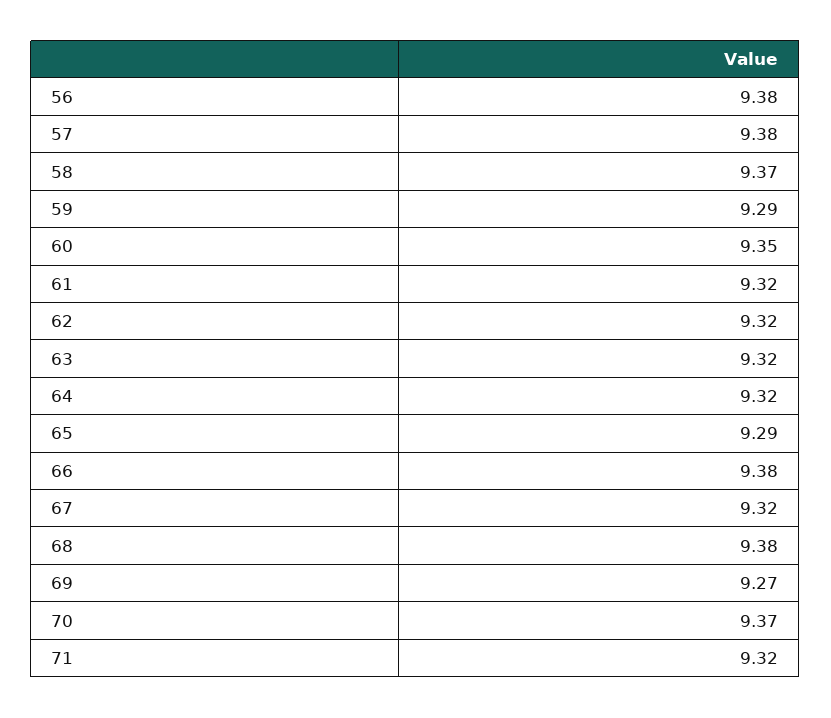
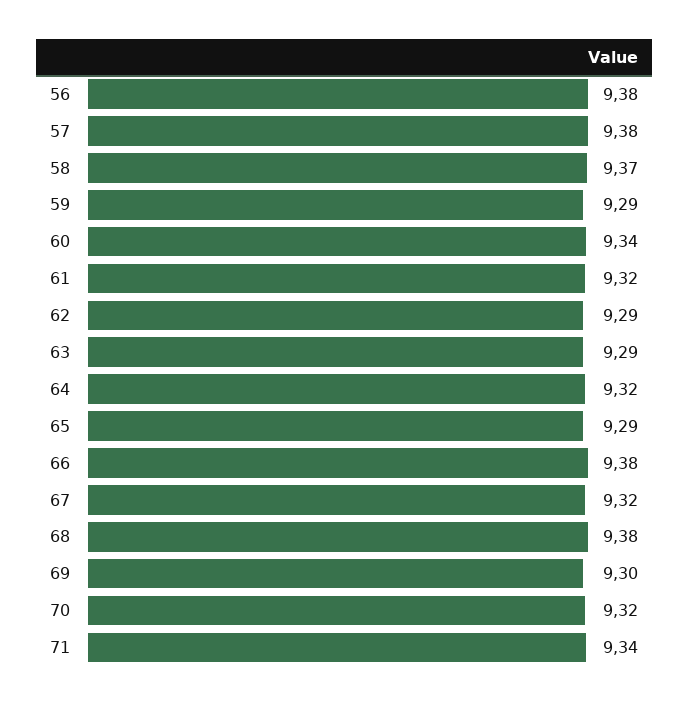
60: 9.35 -> 9.34
62: 9.32 -> 9.29
63: 9.32 -> 9.29
69: 9.27 -> 9.3
70: 9.37 -> 9.32
71: 9.32 -> 9.34

